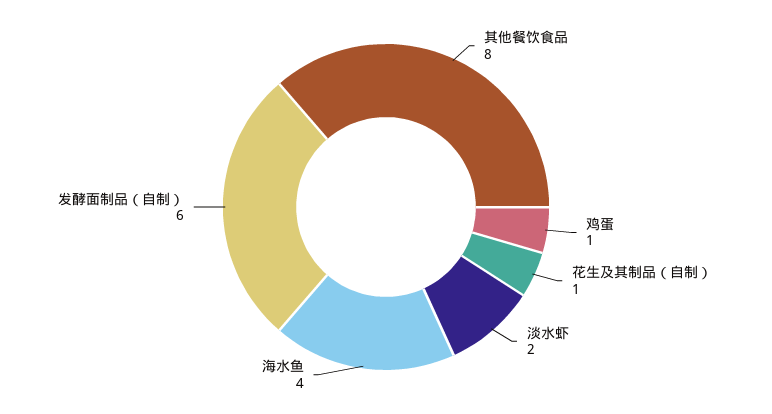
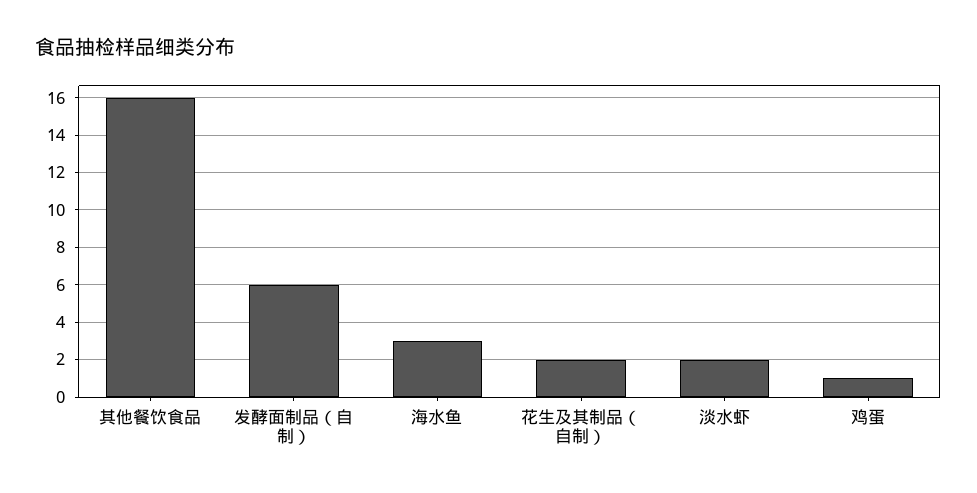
其他餐饮食品: 8 -> 16
花生及其制品（自制）: 1 -> 2
海水鱼: 4 -> 3

